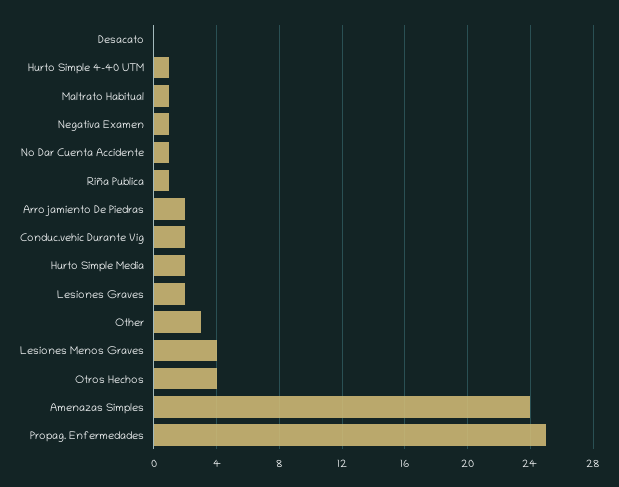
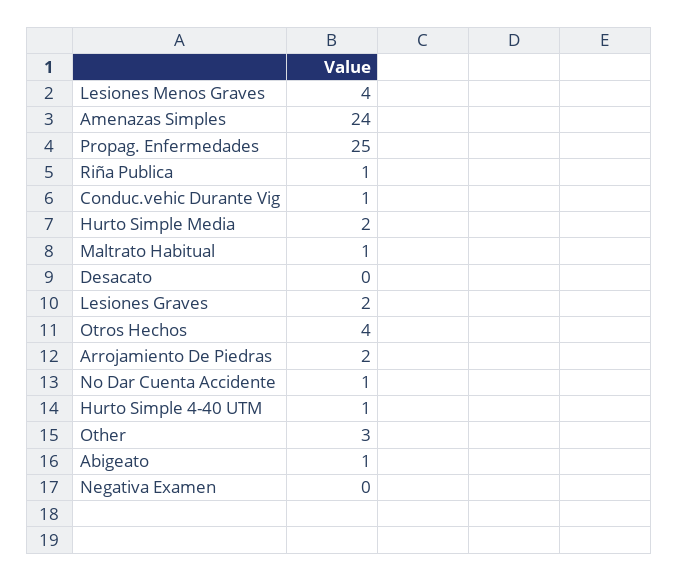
Negativa Examen: 1 -> 0
Conduc.vehic Durante Vig: 2 -> 1
Abigeato: none -> 1

